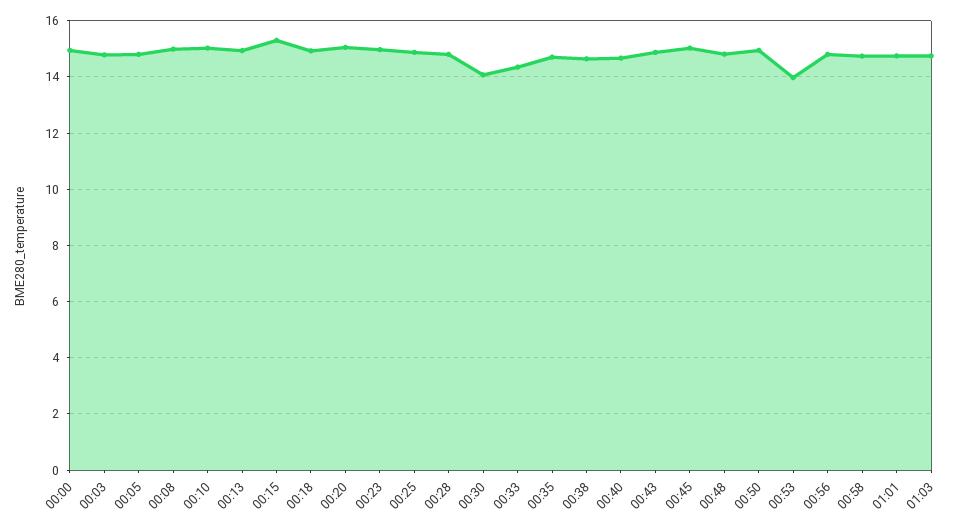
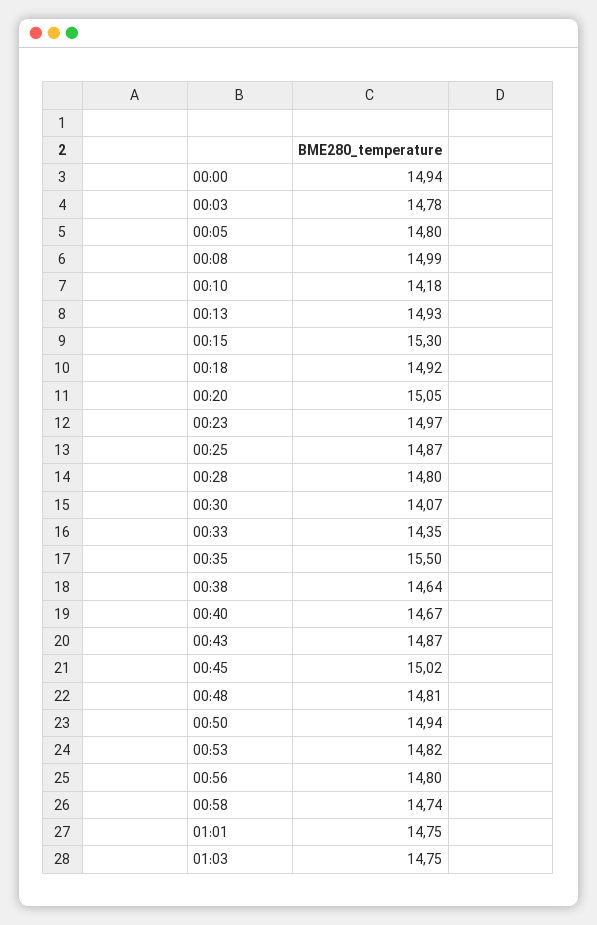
00:10: 15 -> 14.18
00:35: 14.75 -> 15.5
00:53: 14 -> 14.82

